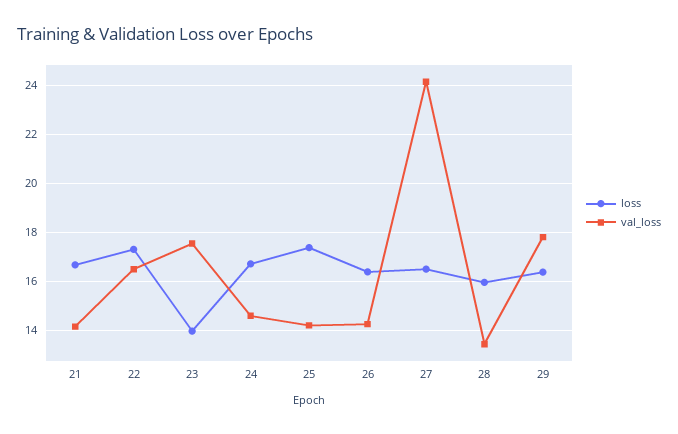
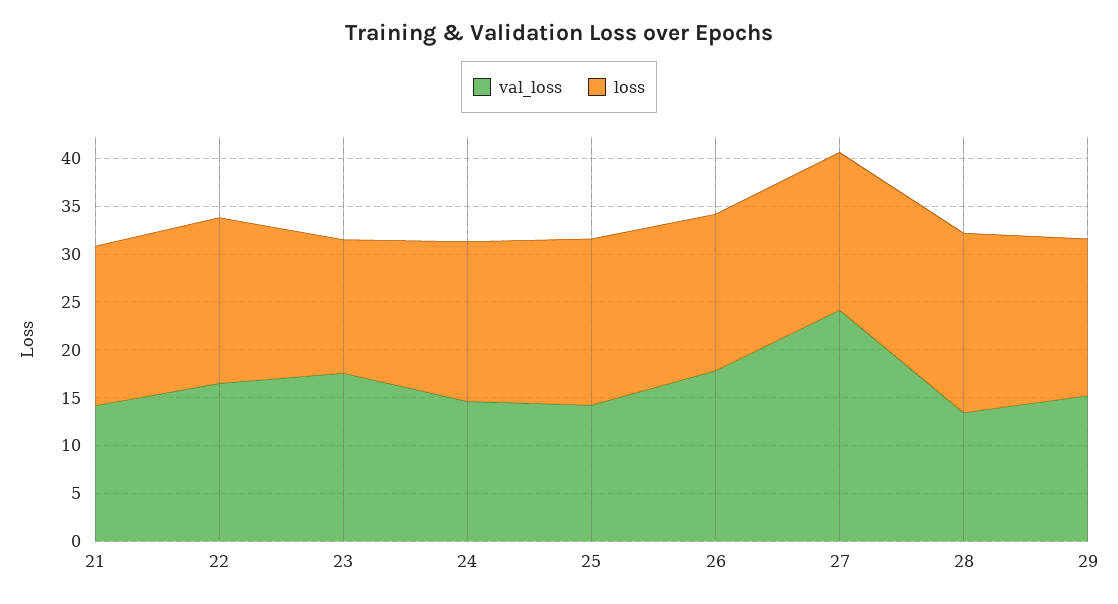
val_loss, 26: 14.25 -> 18
loss, 28: 16 -> 19
val_loss, 29: 17.75 -> 15

